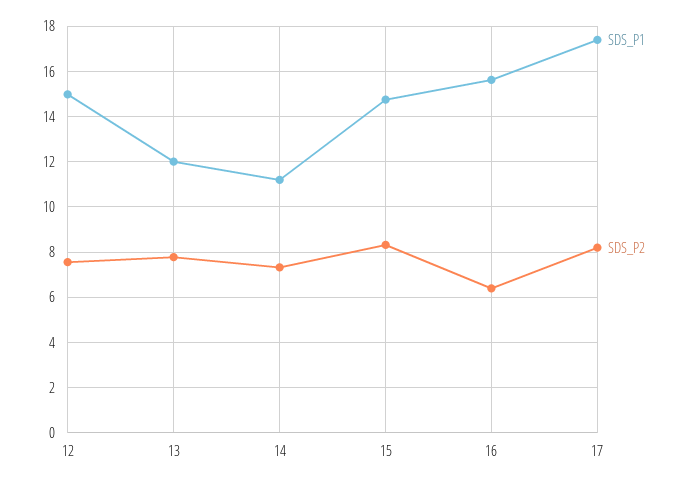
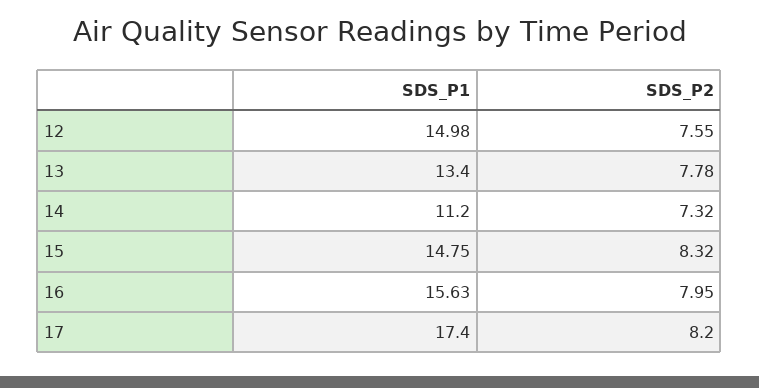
SDS_P1, 13: 12 -> 13.4
SDS_P2, 16: 6.5 -> 7.95

